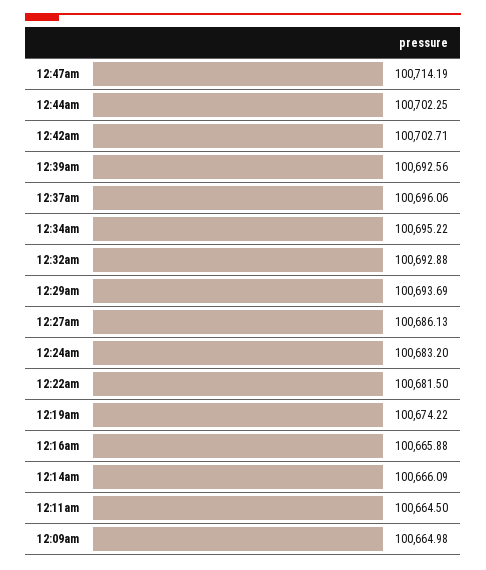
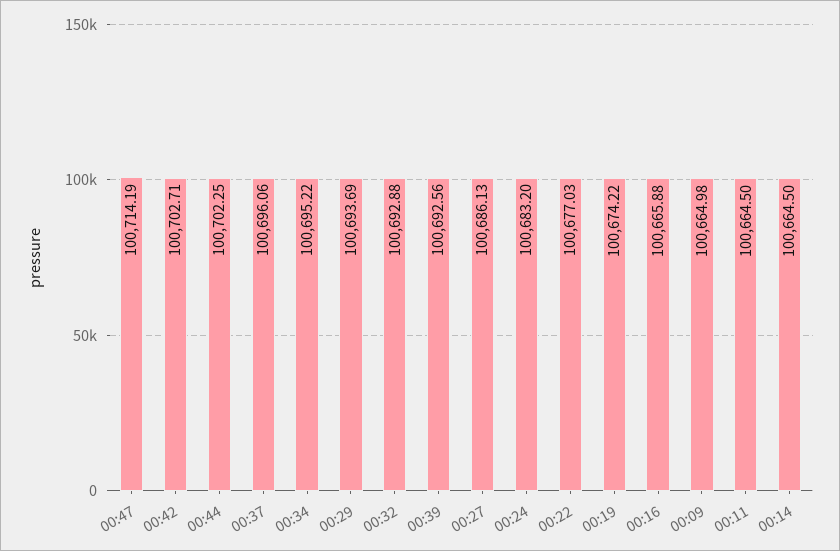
12:22am: 100681.5 -> 100677.03
12:14am: 100666.09 -> 100664.5

